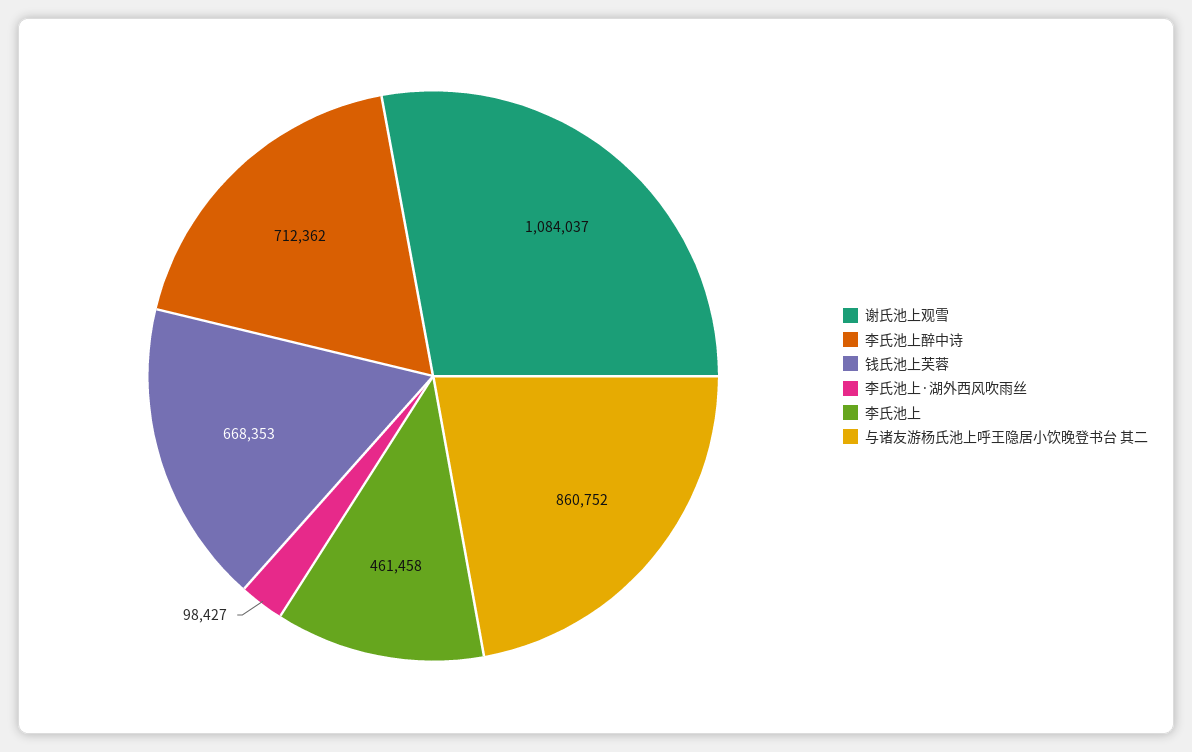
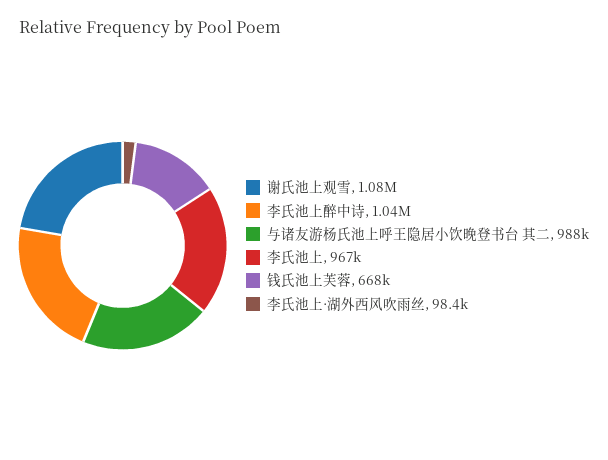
李氏池上醉中诗: 712362 -> 1040000
李氏池上: 461458 -> 967000
与诸友游杨氏池上呼王隐居小饮晚登书台 其二: 860752 -> 988000

